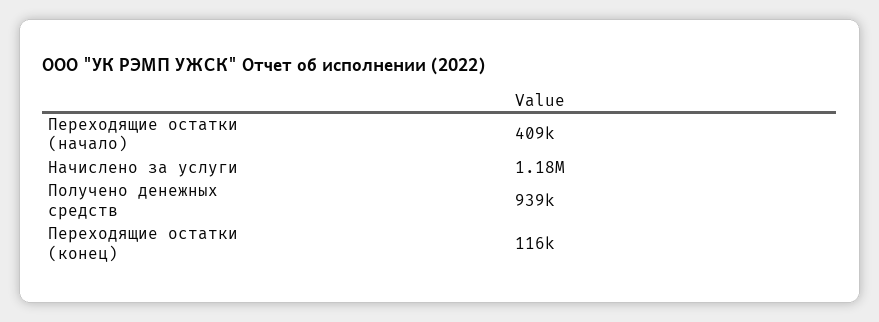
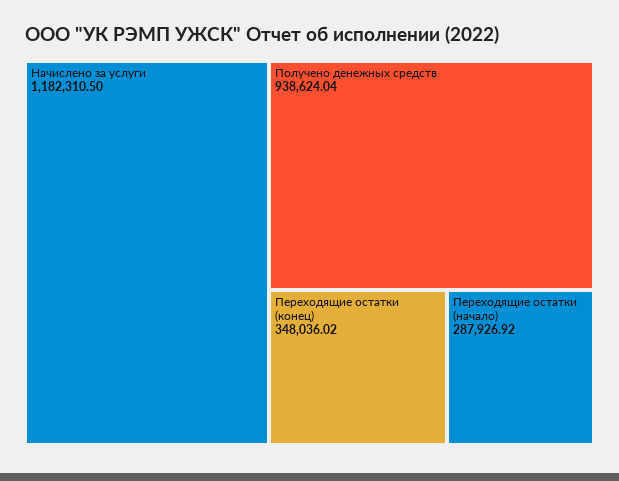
Переходящие остатки (начало): 409000 -> 287926.92
Переходящие остатки (конец): 116000 -> 348036.02

